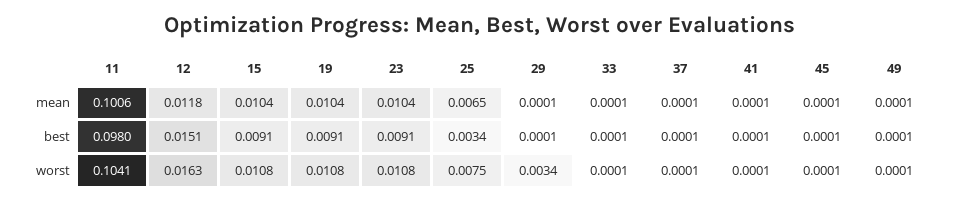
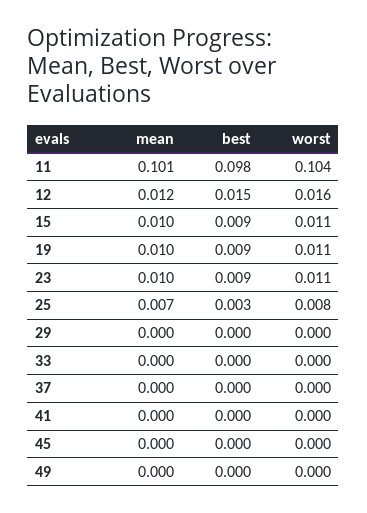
29, worst: 0.0034 -> 0

